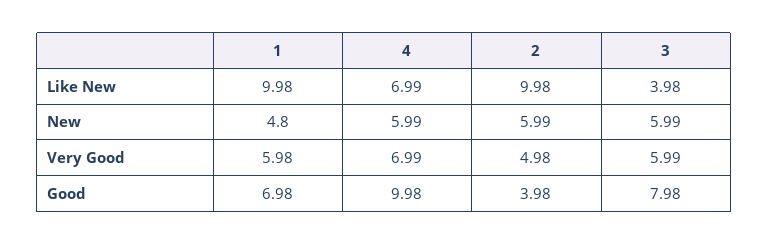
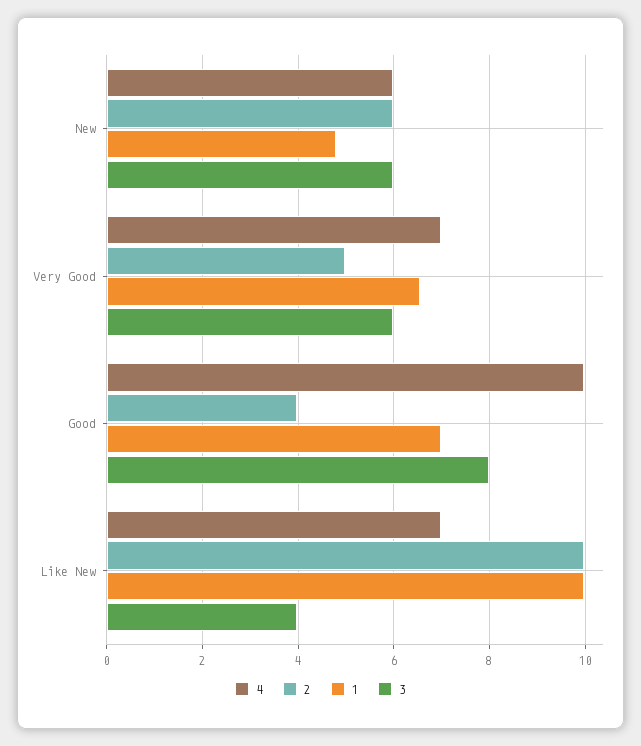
1, Very Good: 5.98 -> 6.6

